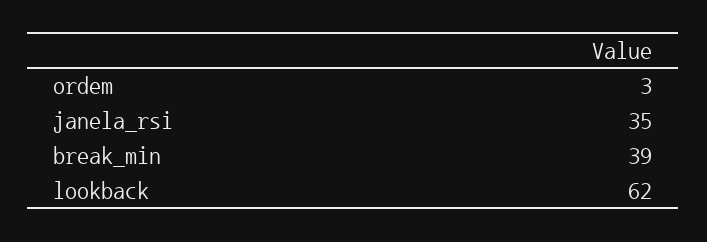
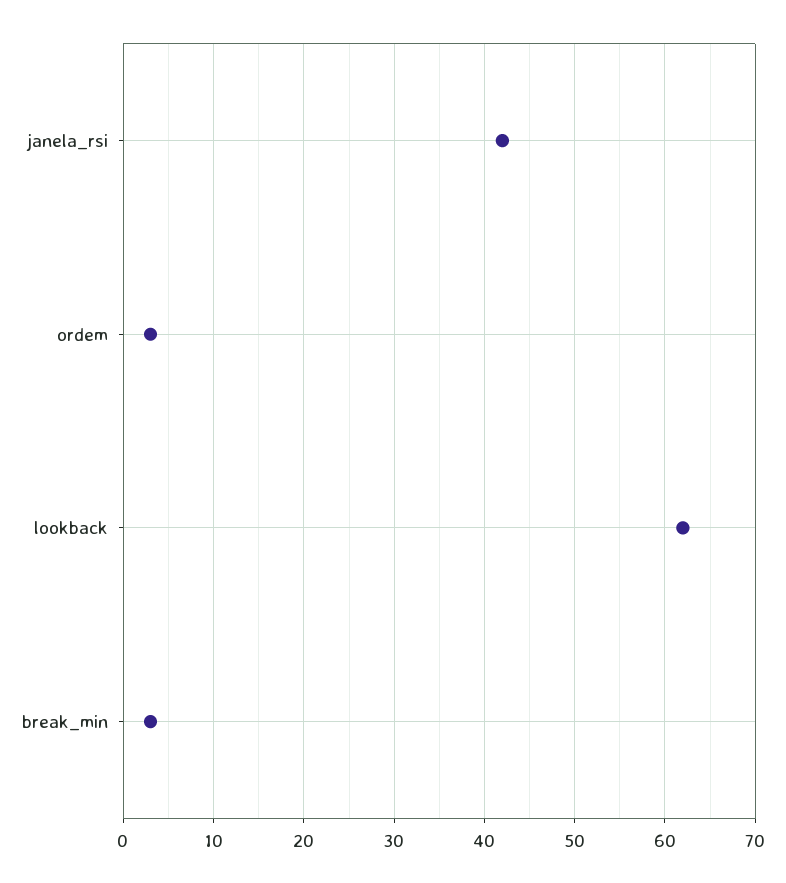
janela_rsi: 35 -> 42
break_min: 39 -> 3

